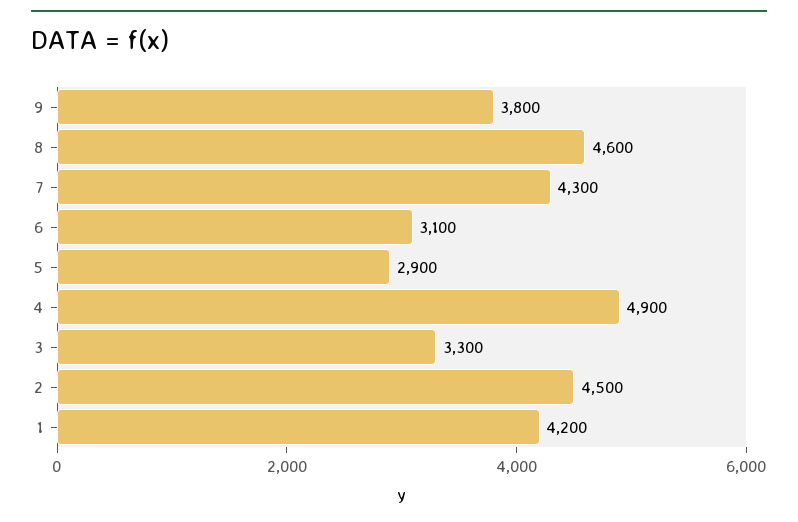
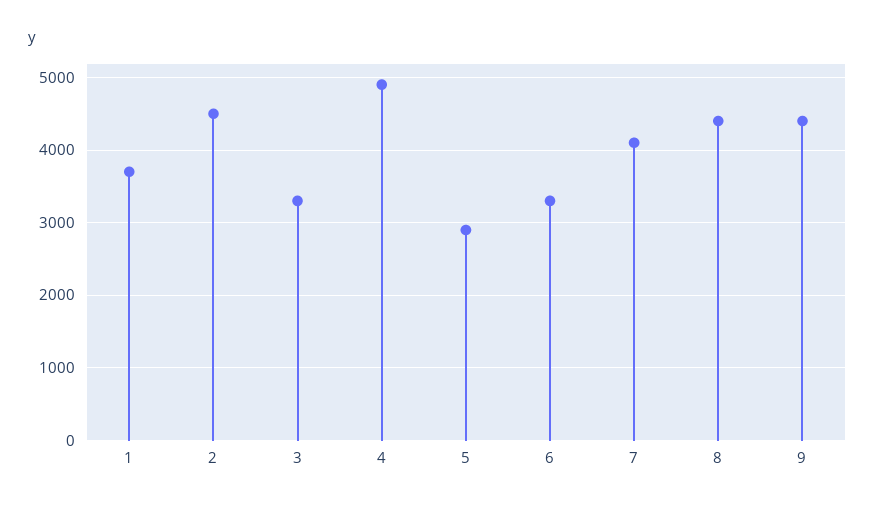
9: 3800 -> 4400
8: 4600 -> 4400
7: 4300 -> 4100
6: 3100 -> 3300
1: 4200 -> 3700

